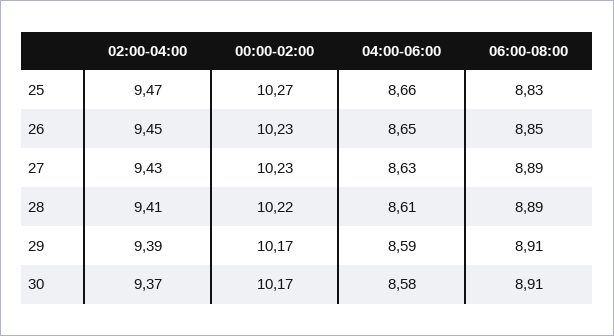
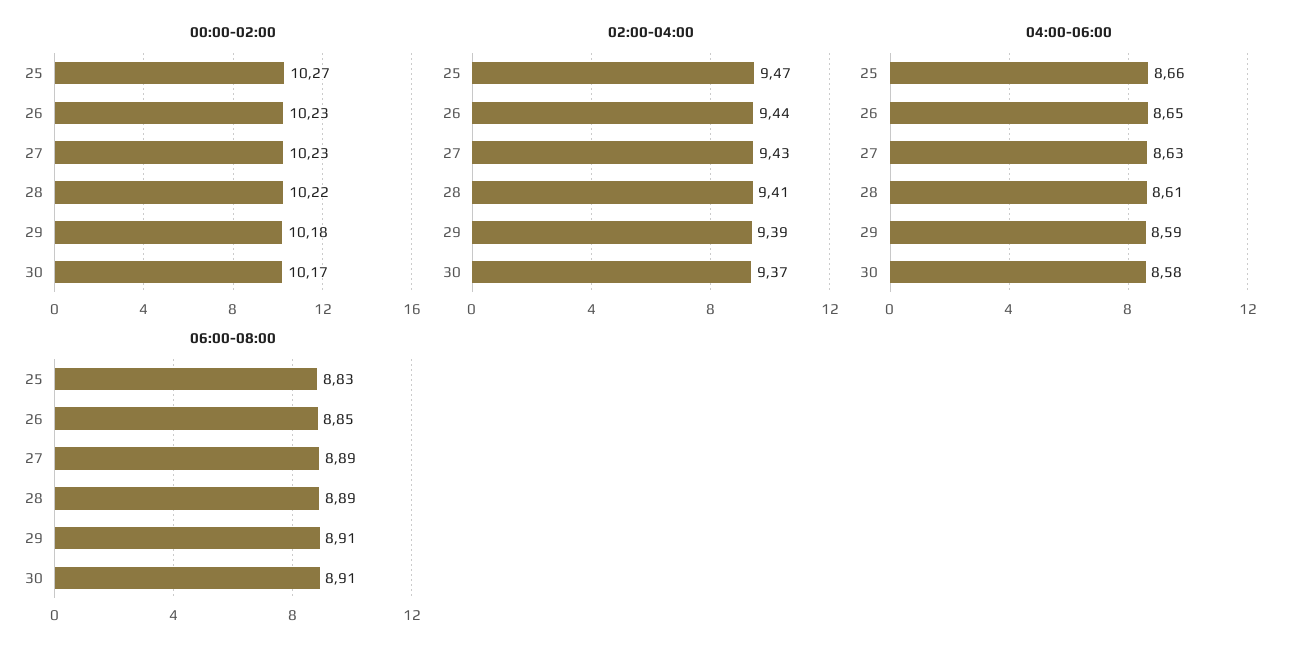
02:00-04:00, 26: 9.45 -> 9.44
00:00-02:00, 29: 10.17 -> 10.18

